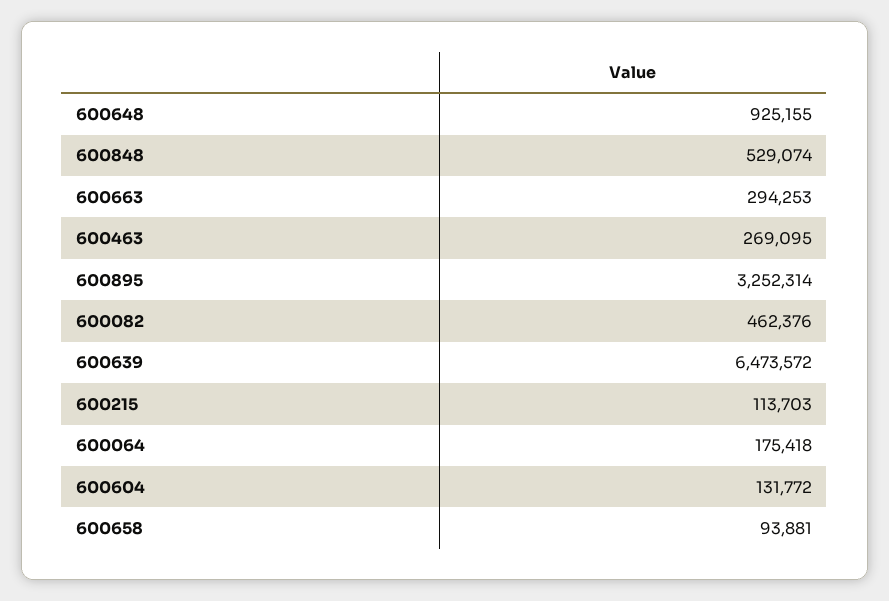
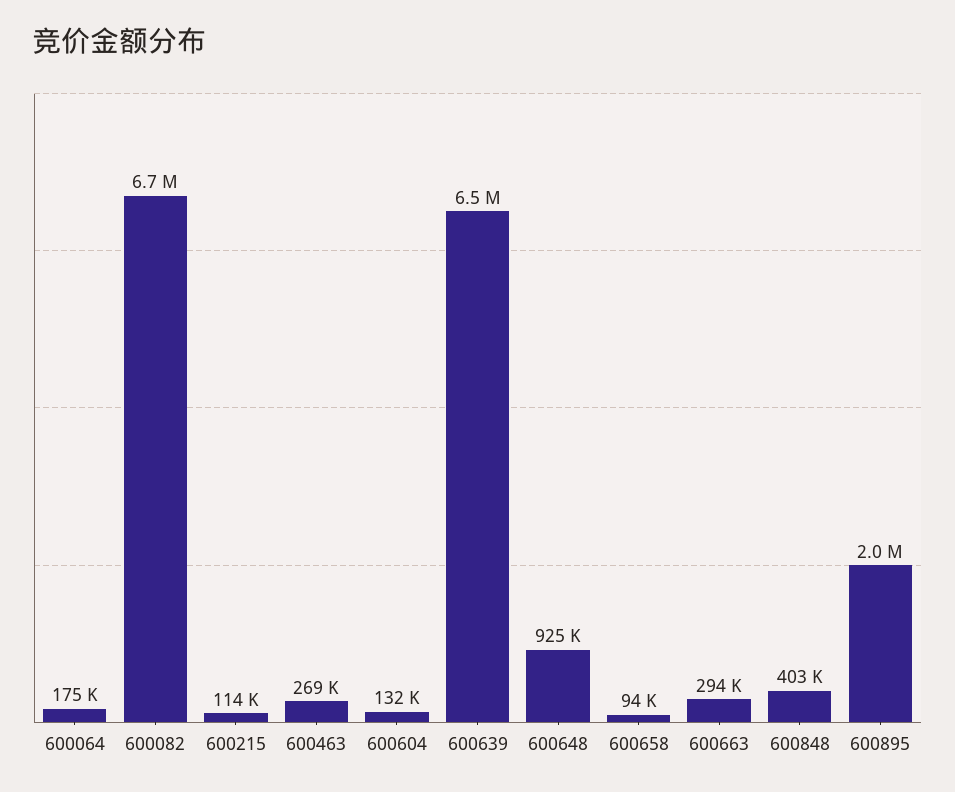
600848: 529074 -> 403000
600895: 3252314 -> 2000000
600082: 462376 -> 6700000

